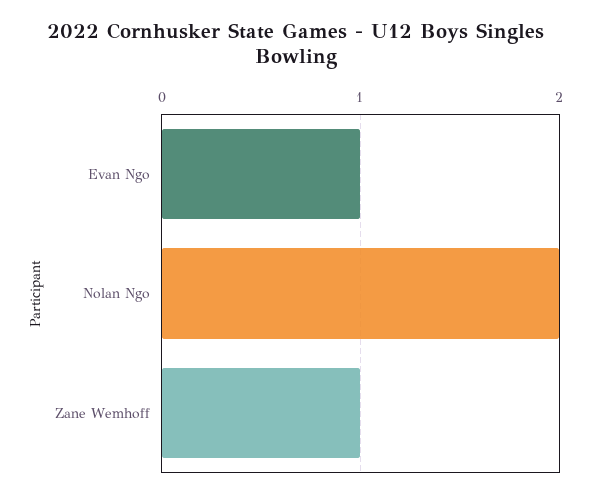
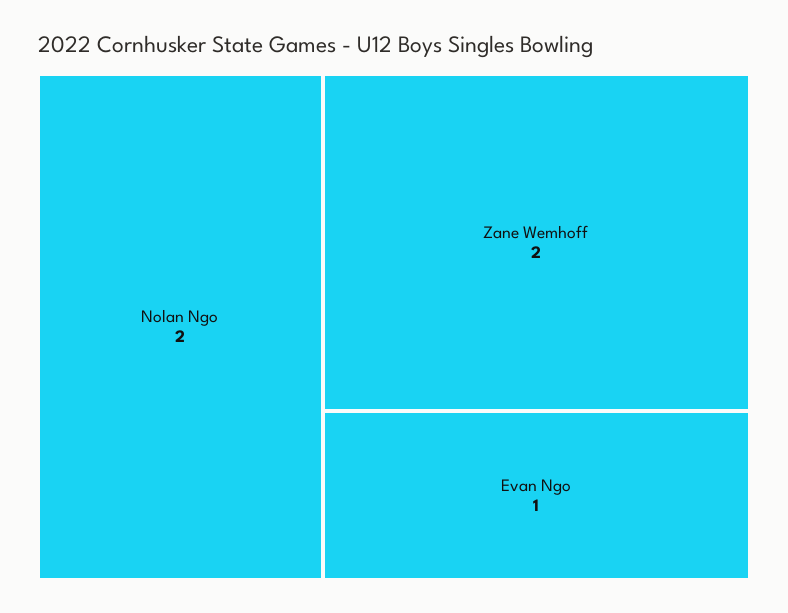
Zane Wemhoff: 1 -> 2

